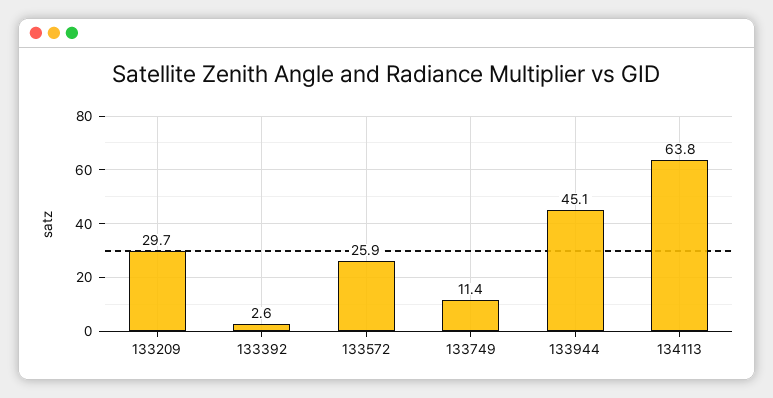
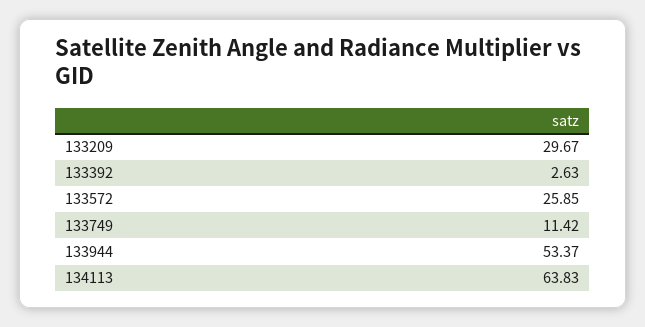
133944: 45.1 -> 53.37

